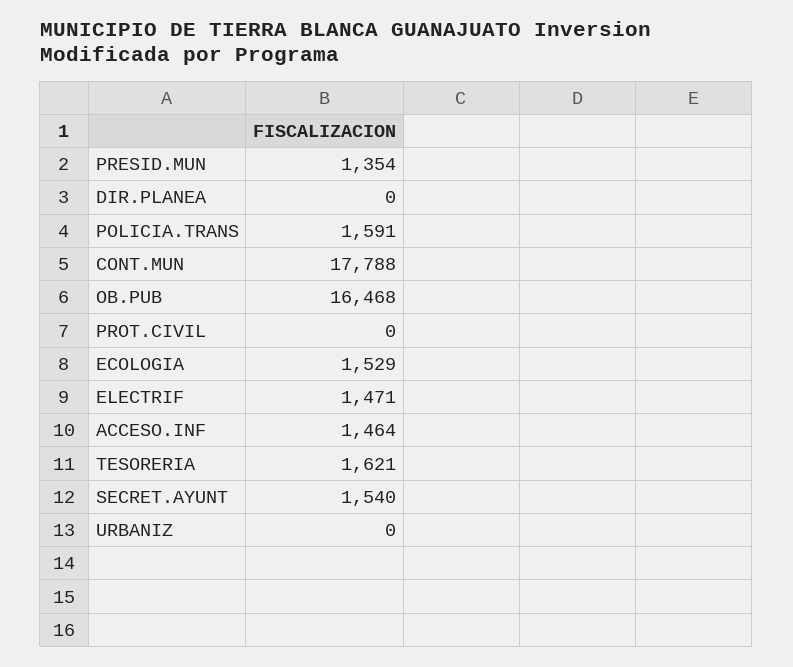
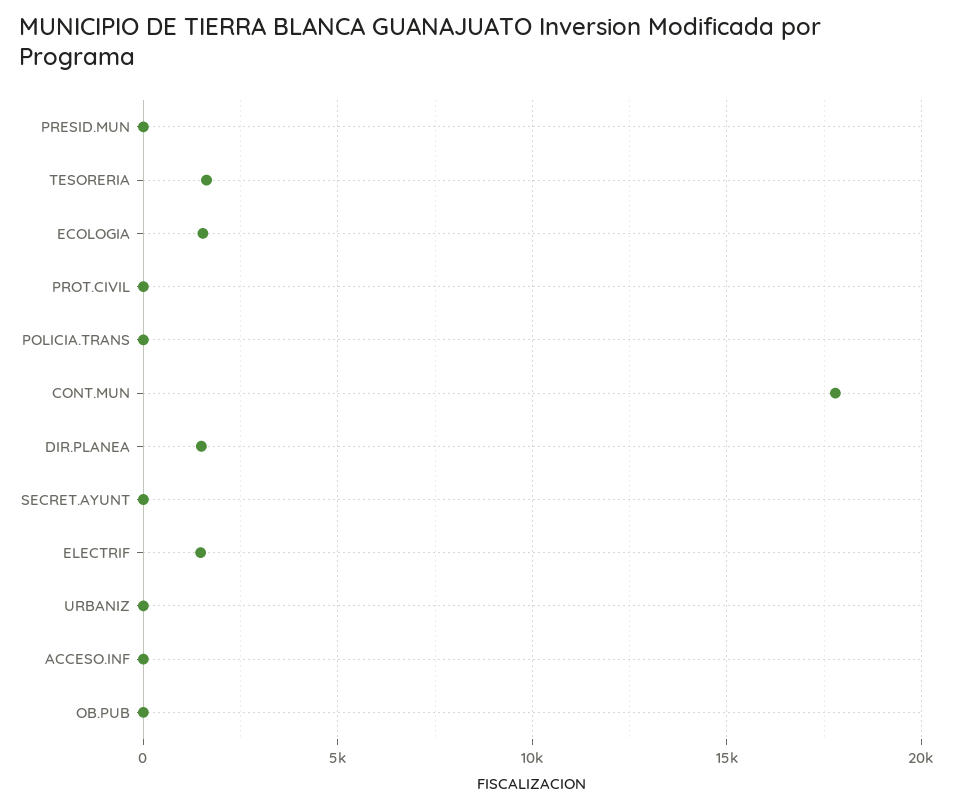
PRESID.MUN: 1354 -> 0
DIR.PLANEA: 0 -> 1500
POLICIA.TRANS: 1591 -> 0
OB.PUB: 16468 -> 0
ACCESO.INF: 1464 -> 0
SECRET.AYUNT: 1540 -> 0

